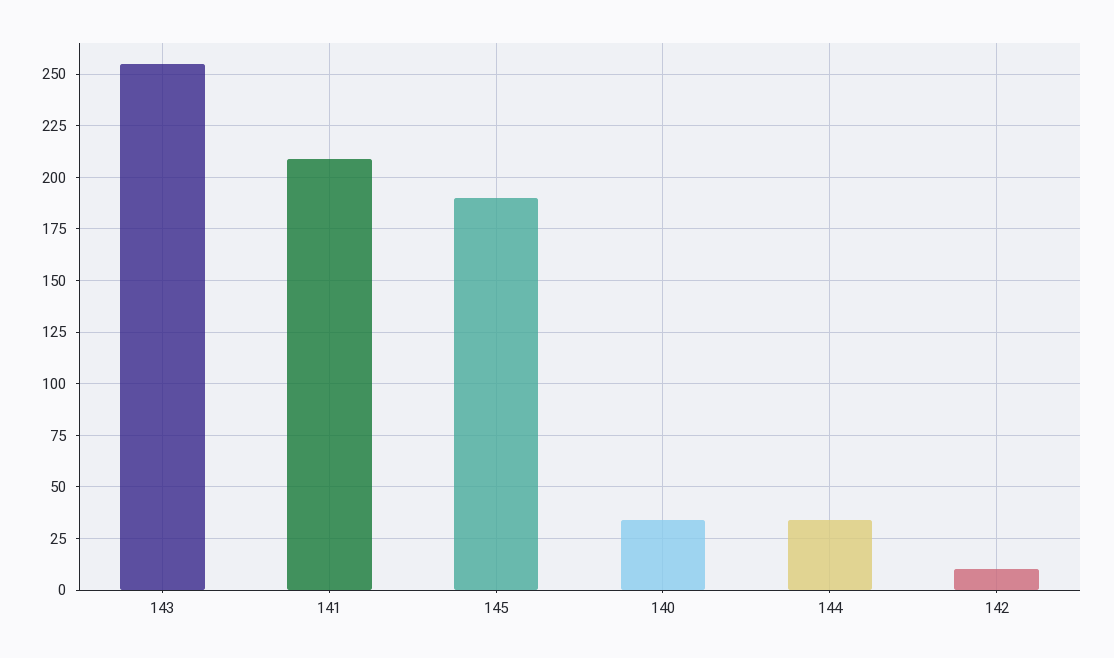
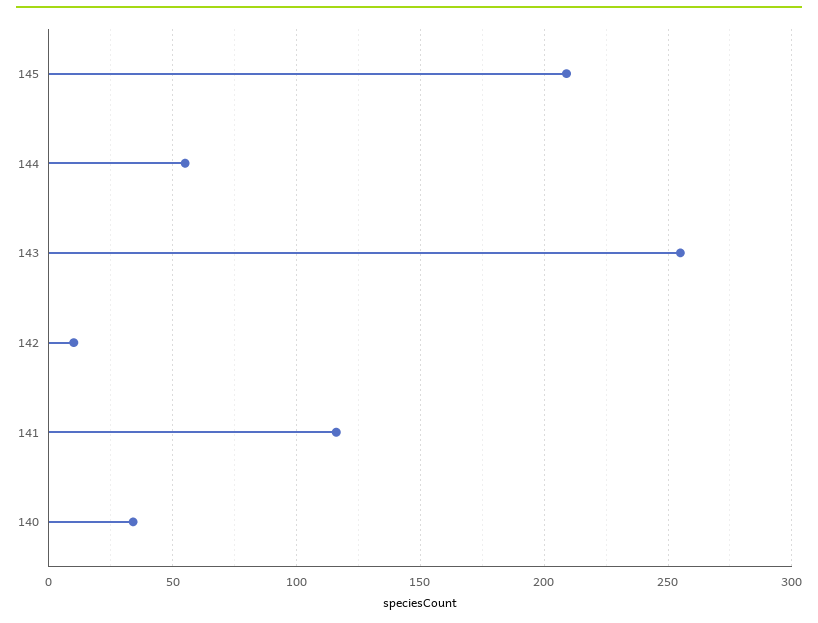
141: 210 -> 115
145: 190 -> 210
144: 35 -> 55

